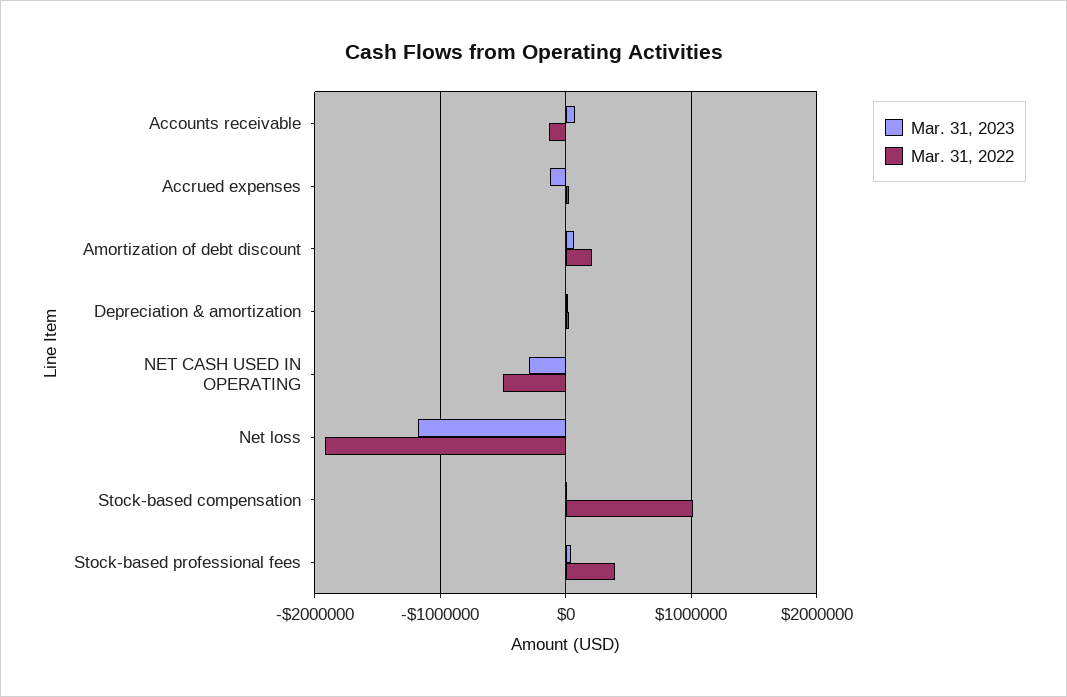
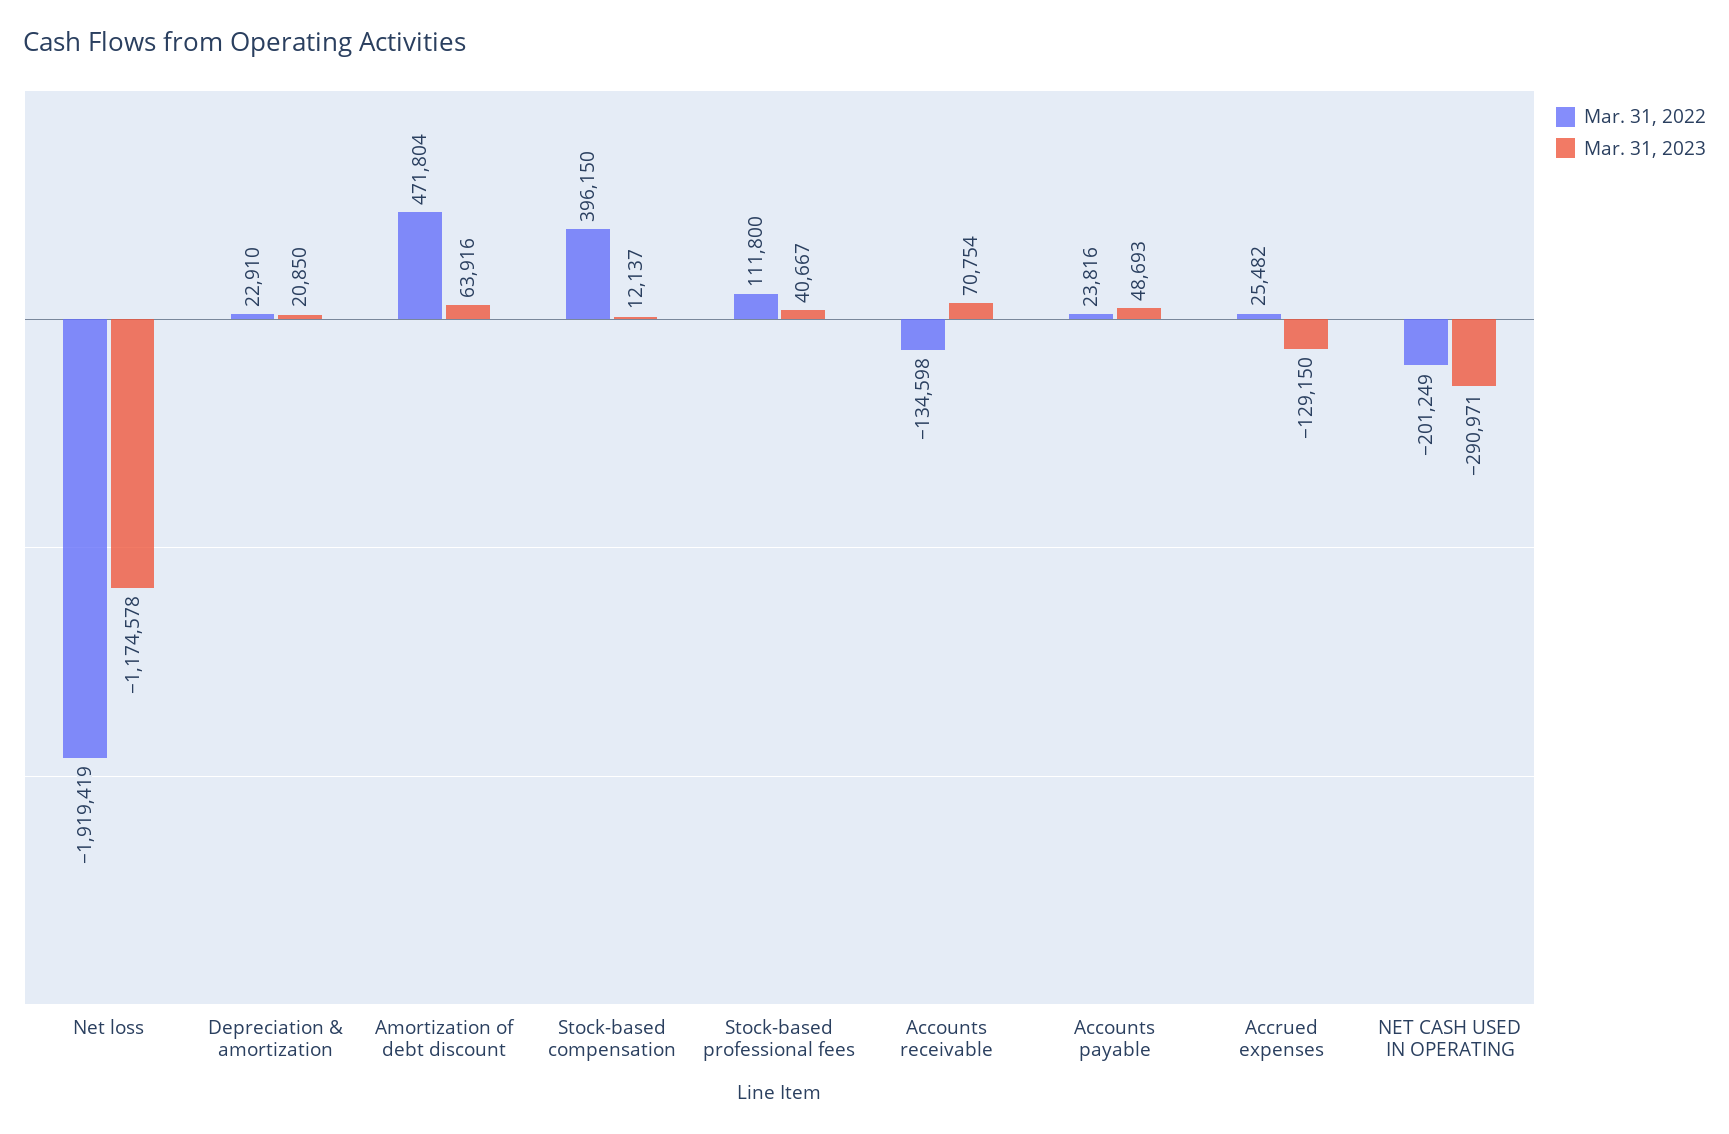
Mar. 31, 2022, Amortization of debt discount: 200000 -> 471804
Mar. 31, 2022, NET CASH USED IN OPERATING: -500000 -> -201249
Mar. 31, 2022, Stock-based compensation: 1000000 -> 396150
Mar. 31, 2022, Stock-based professional fees: 400000 -> 111800
Mar. 31, 2022, Accounts payable: none -> 23816
Mar. 31, 2023, Accounts payable: none -> 48693

